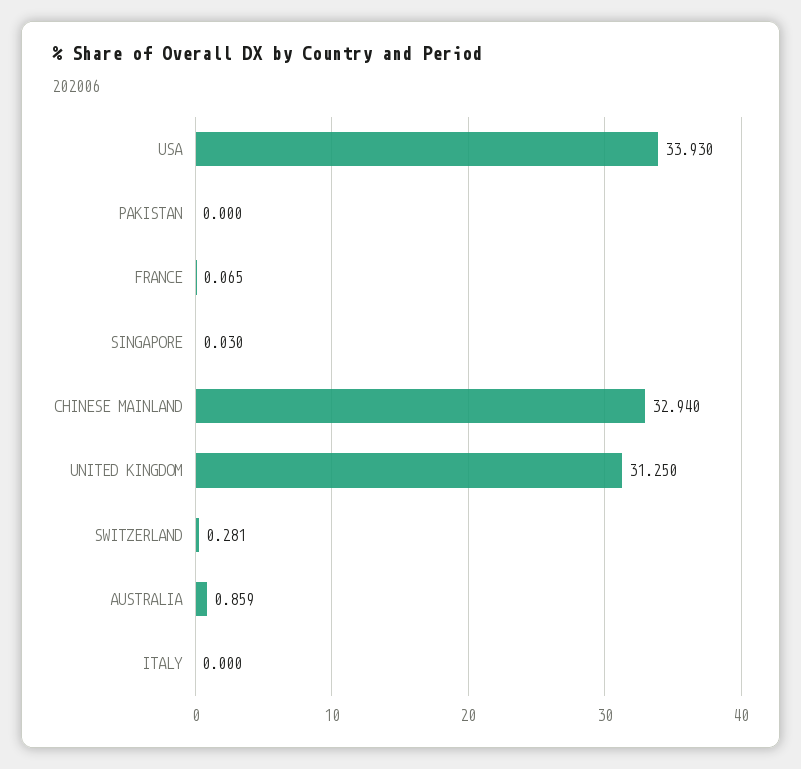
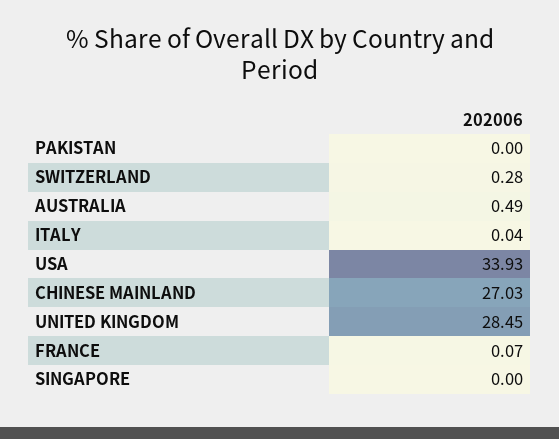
SINGAPORE: 0.03 -> 0
CHINESE MAINLAND: 32.94 -> 27.03
UNITED KINGDOM: 31.25 -> 28.45
AUSTRALIA: 0.859 -> 0.49
ITALY: 0 -> 0.04

